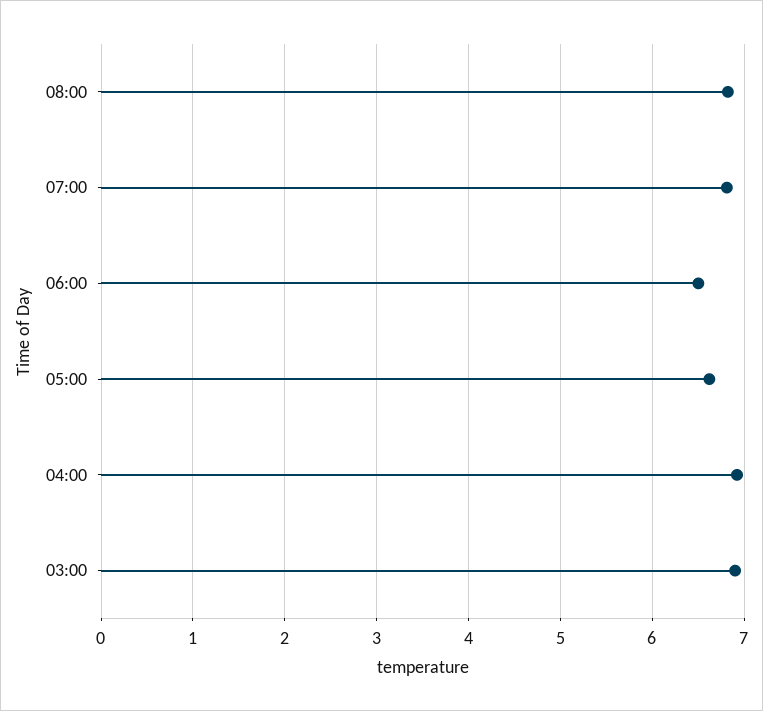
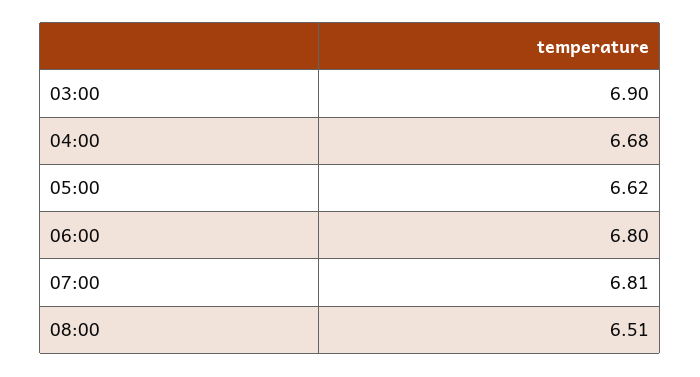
08:00: 6.8 -> 6.51
06:00: 6.5 -> 6.8
04:00: 6.9 -> 6.68

